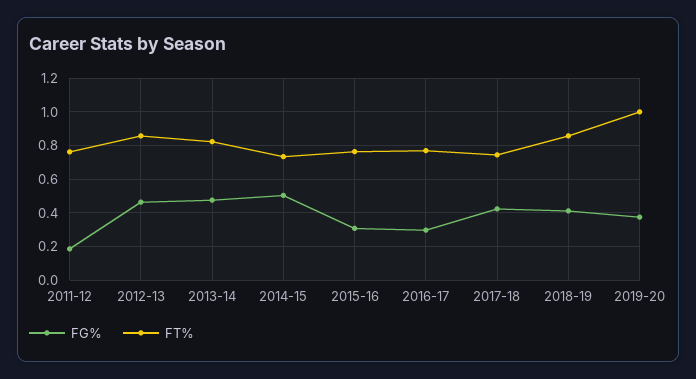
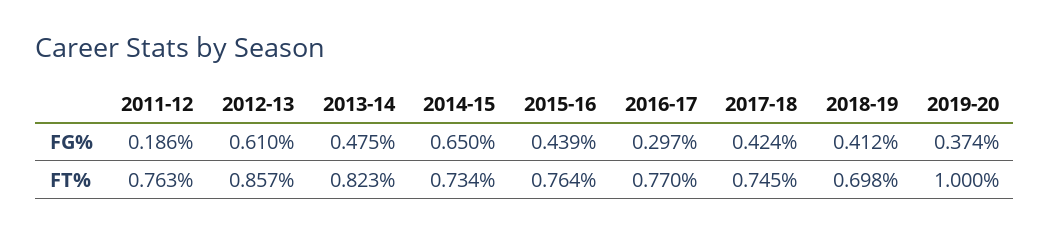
FG%, 2012-13: 0.45 -> 0.61
FG%, 2014-15: 0.5 -> 0.65
FG%, 2015-16: 0.3 -> 0.439
FT%, 2018-19: 0.85 -> 0.698

